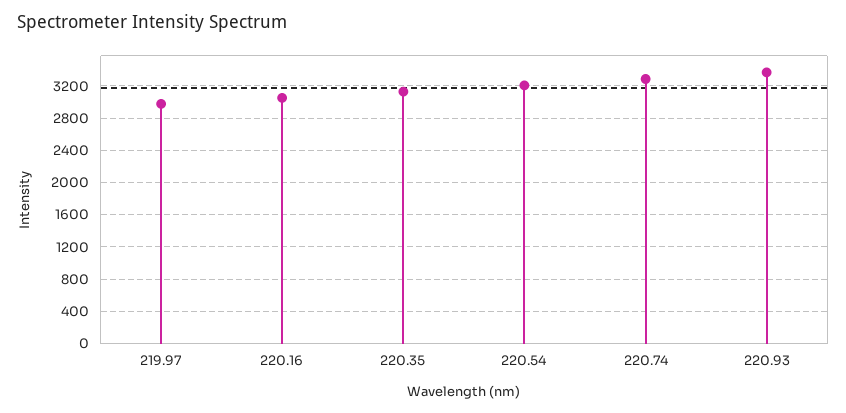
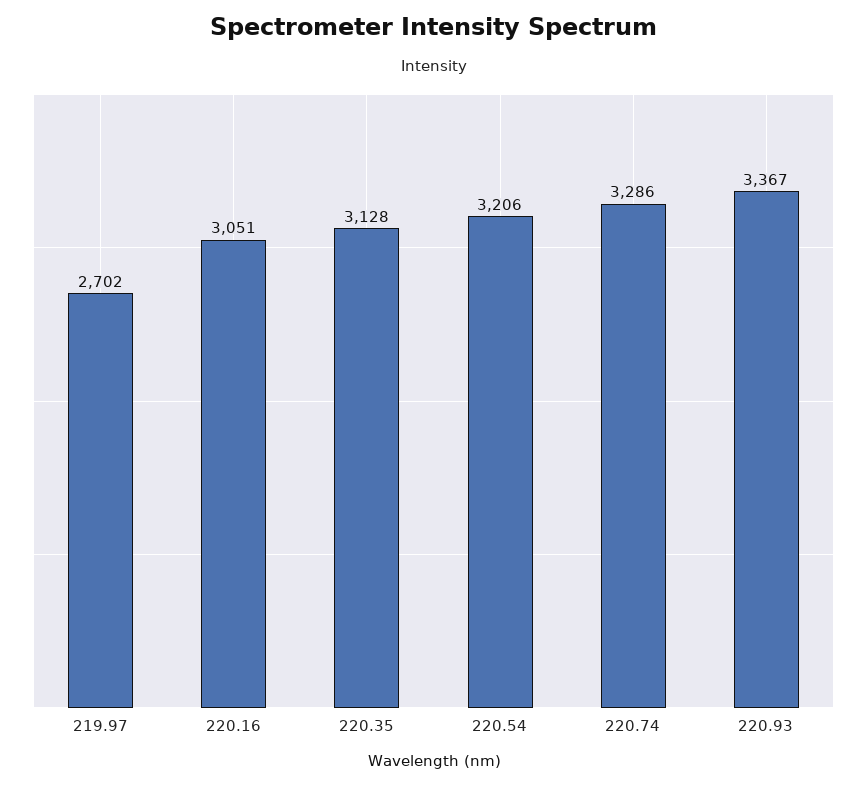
219.97: 3000 -> 2702

